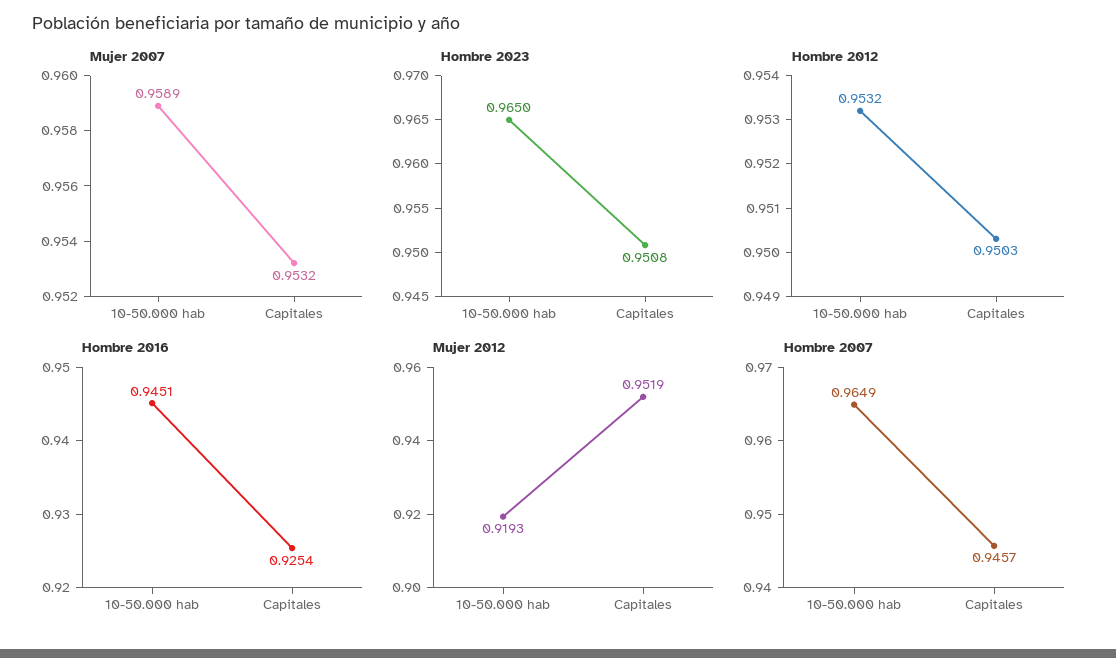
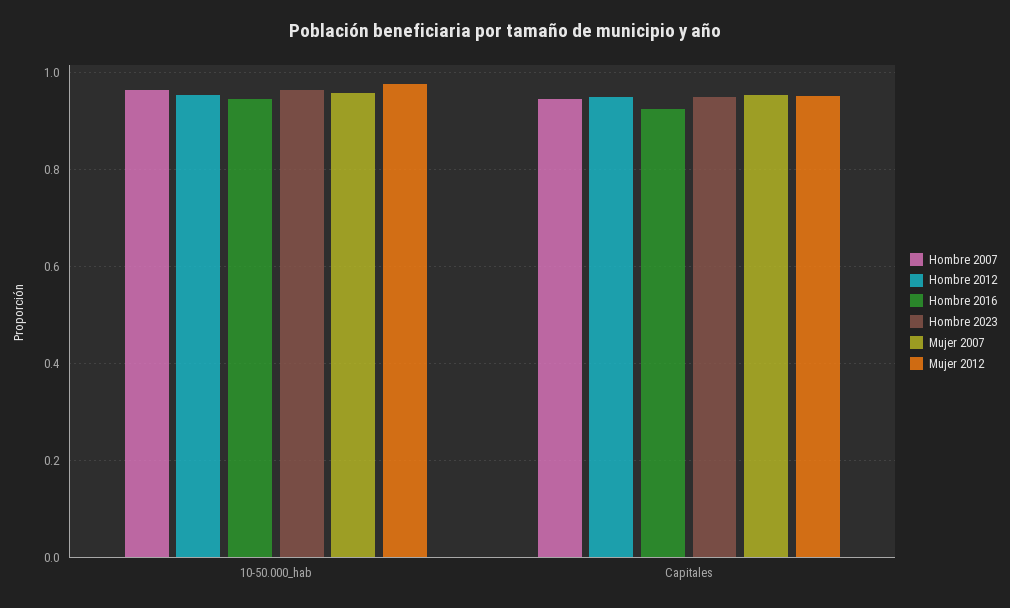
Mujer 2012, 10-50.000 hab: 0.9193 -> 0.98

